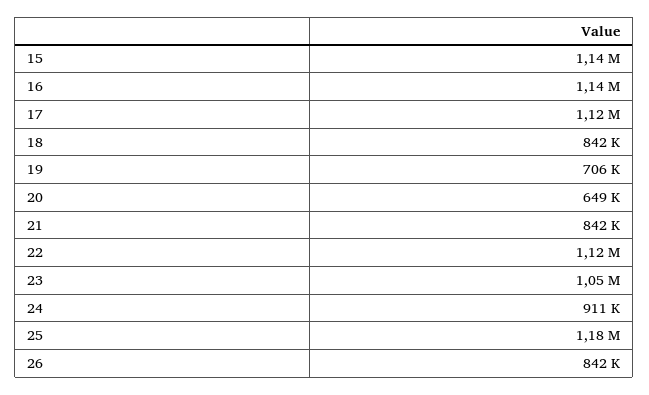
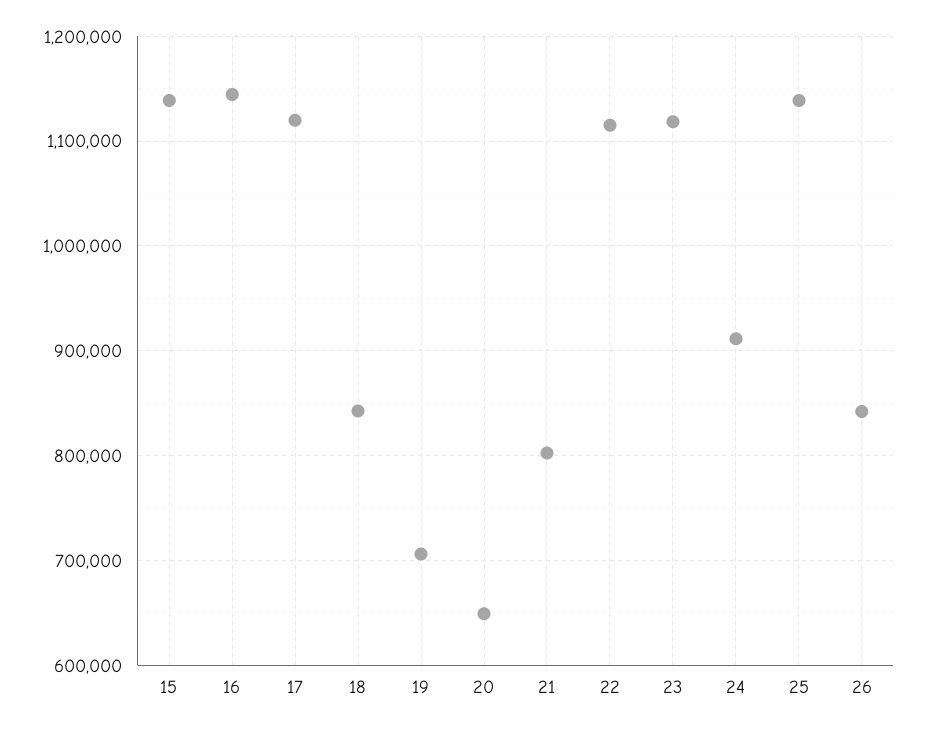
21: 842000 -> 800000
23: 1050000 -> 1120000
25: 1180000 -> 1140000

